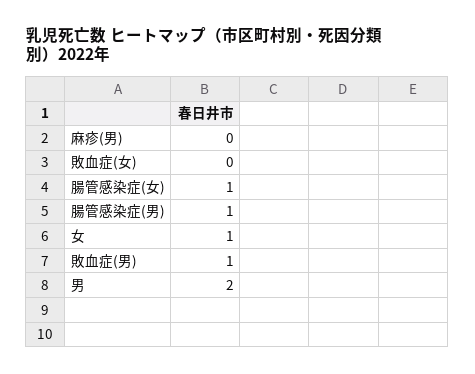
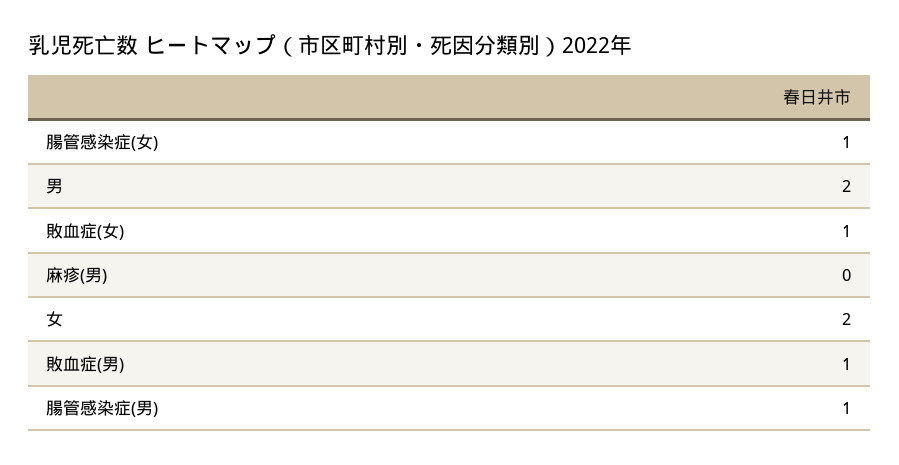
敗血症(女): 0 -> 1
女: 1 -> 2

